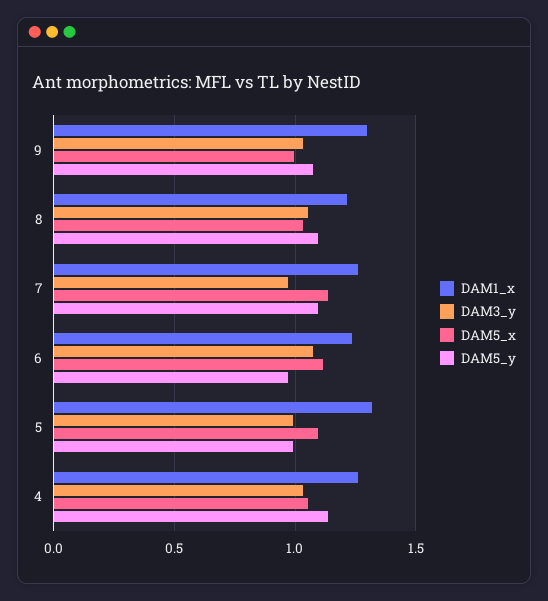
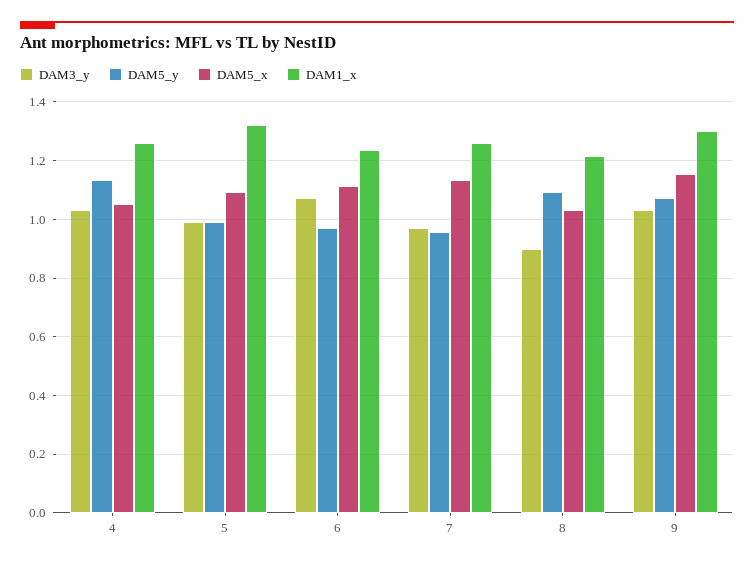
DAM5_x, 9: 1 -> 1.15
DAM3_y, 8: 1.05 -> 0.9
DAM5_y, 7: 1.1 -> 0.95

